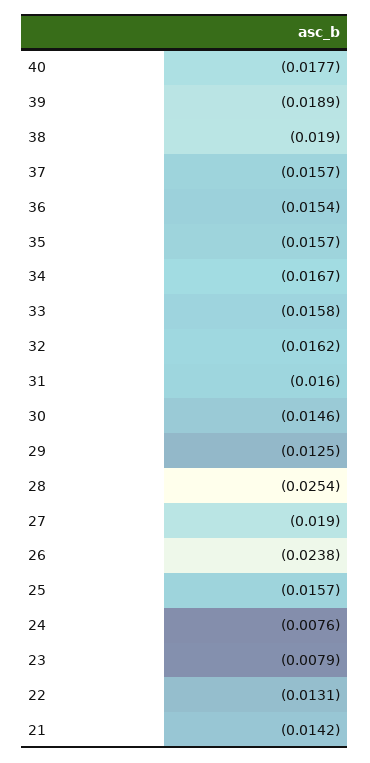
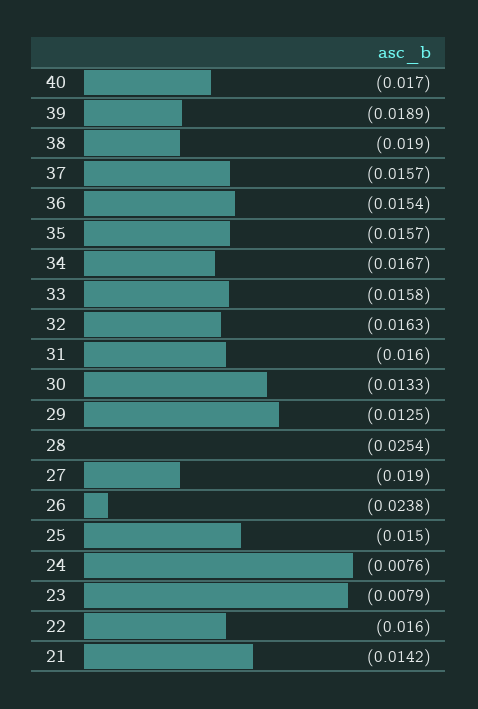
40: -0.0177 -> -0.017
32: -0.0162 -> -0.0163
30: -0.0146 -> -0.0133
25: -0.0157 -> -0.015
22: -0.0131 -> -0.016

